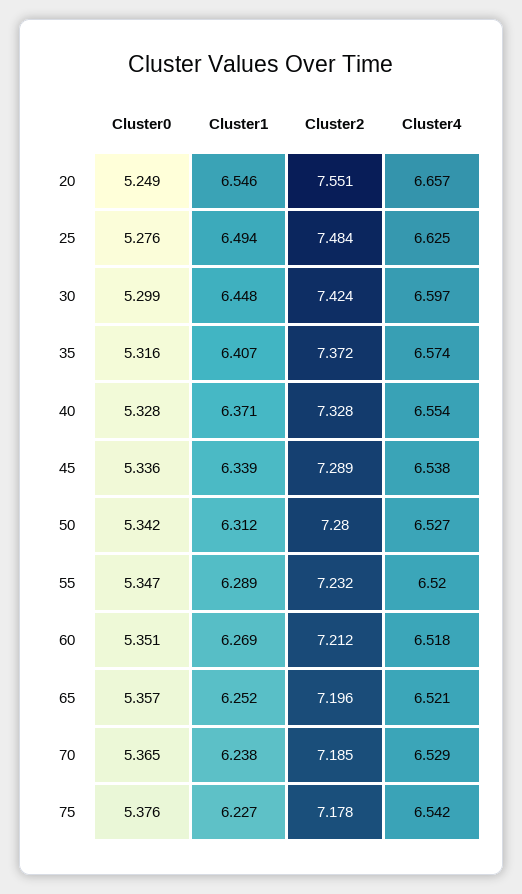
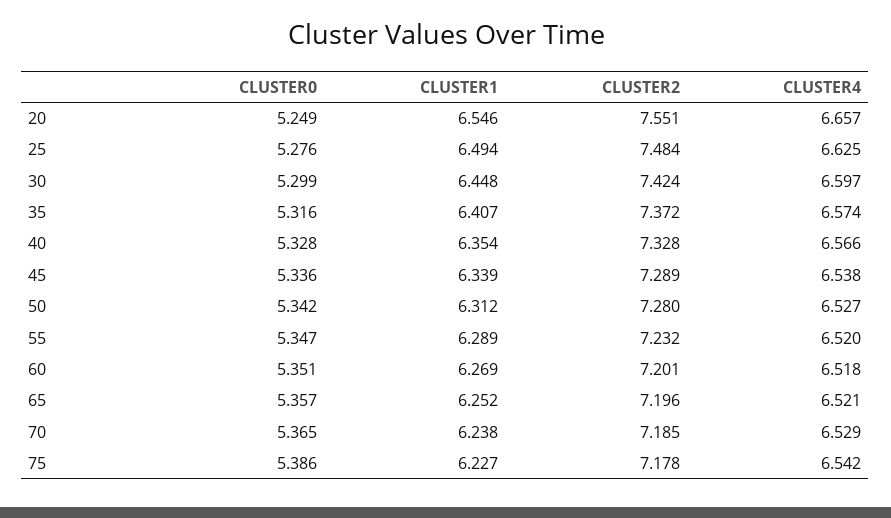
Cluster1, 40: 6.371 -> 6.354
Cluster4, 40: 6.554 -> 6.566
Cluster2, 60: 7.212 -> 7.201
Cluster0, 75: 5.376 -> 5.386

